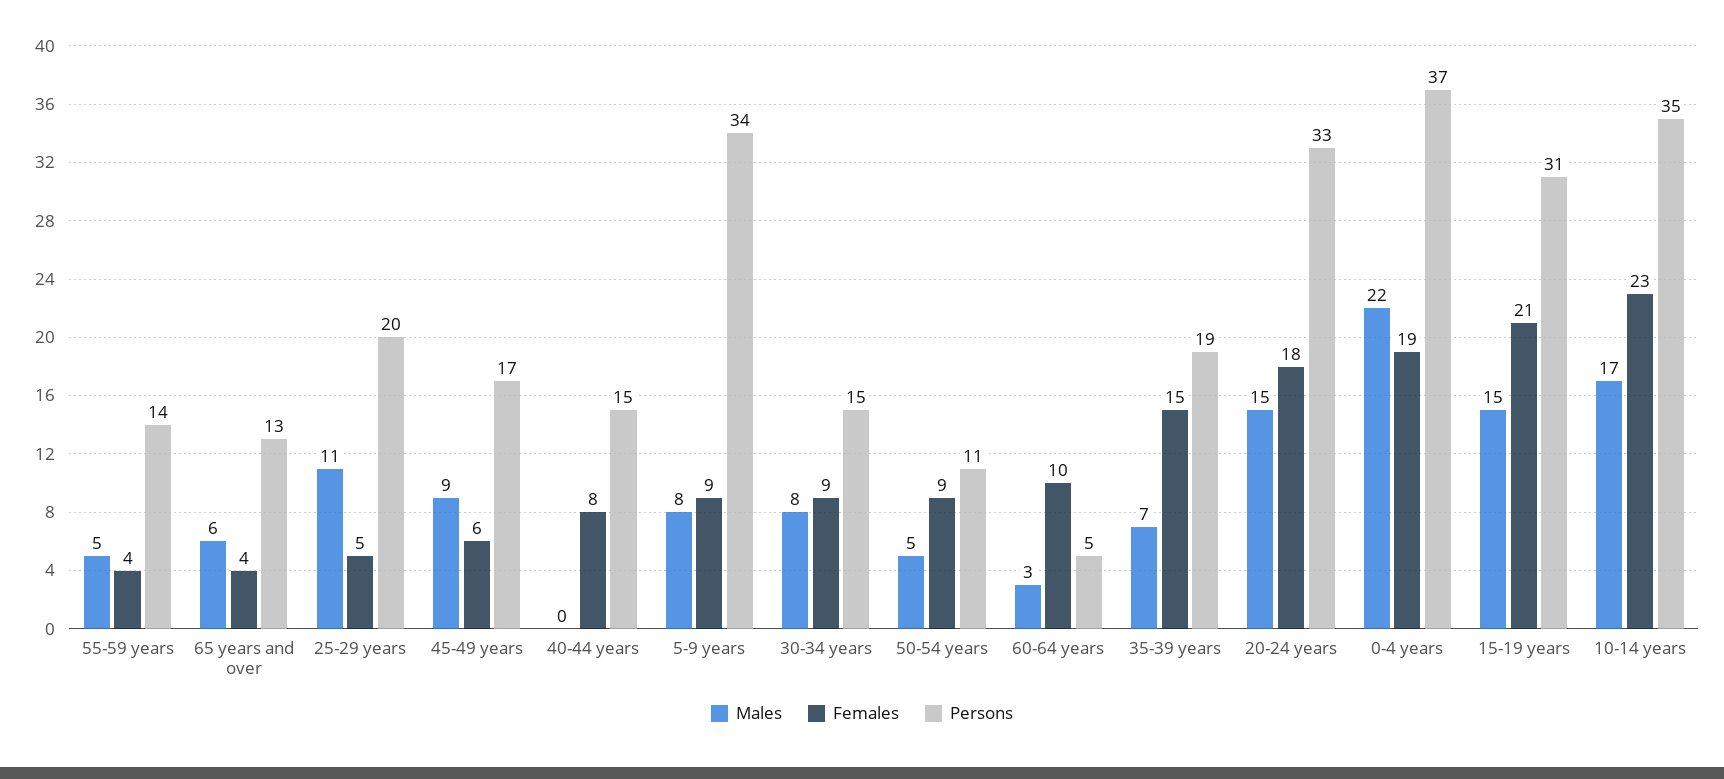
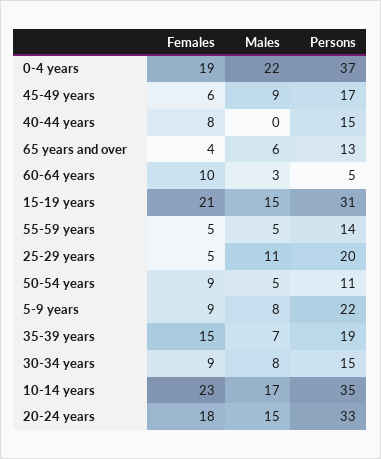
Females, 55-59 years: 4 -> 5
Persons, 5-9 years: 34 -> 22

